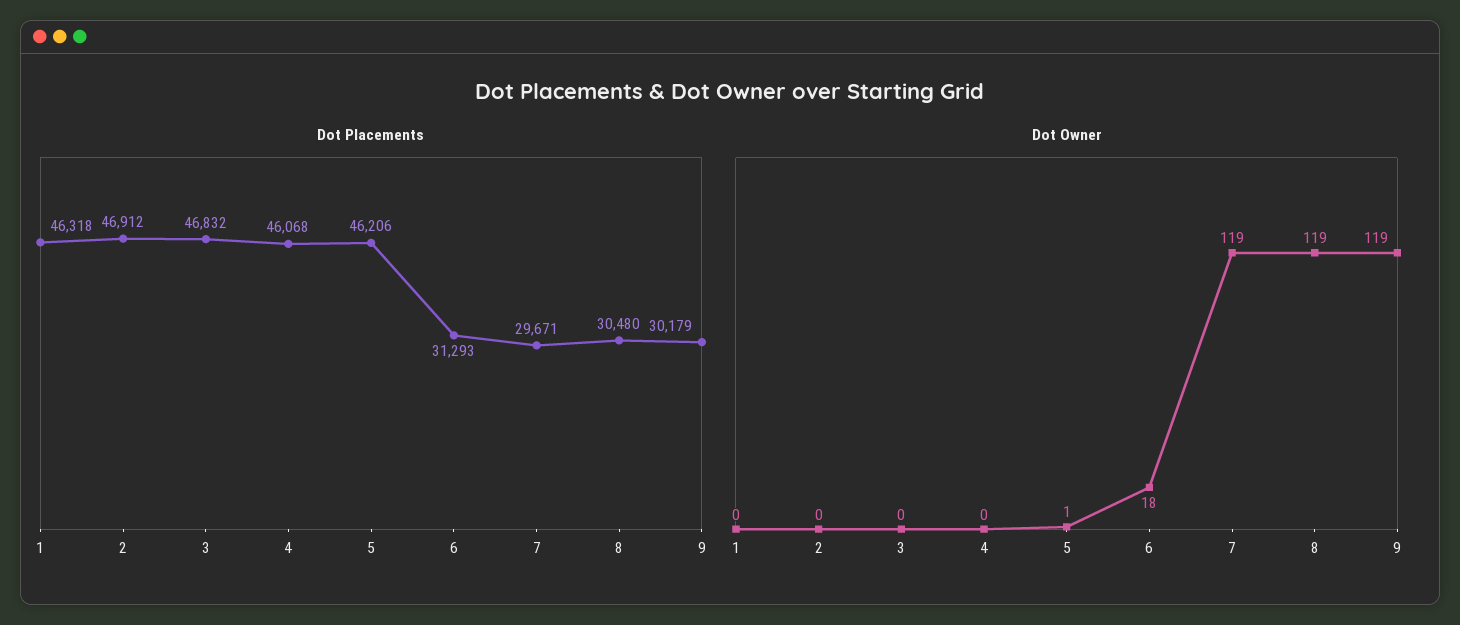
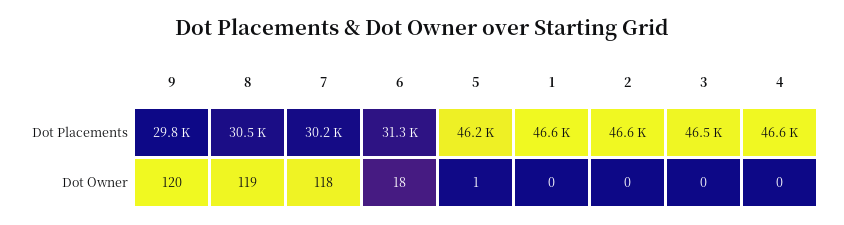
Dot Placements, 1: 46318 -> 46600
Dot Placements, 2: 46912 -> 46600
Dot Placements, 3: 46832 -> 46500
Dot Placements, 4: 46068 -> 46600
Dot Placements, 7: 29671 -> 30200
Dot Placements, 9: 30179 -> 29800
Dot Owner, 7: 119 -> 118
Dot Owner, 9: 119 -> 120

